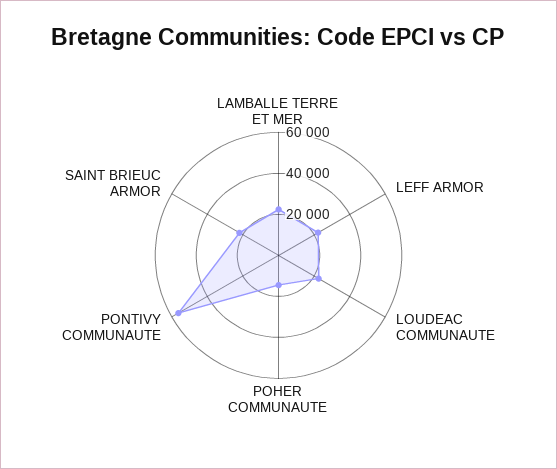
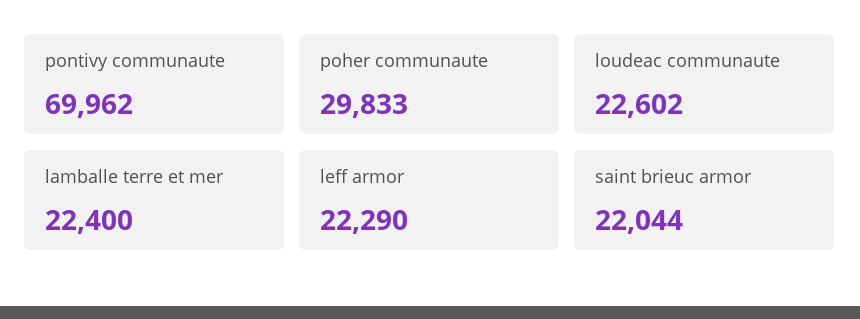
POHER COMMUNAUTE: 15000 -> 29833
PONTIVY COMMUNAUTE: 55000 -> 69962

